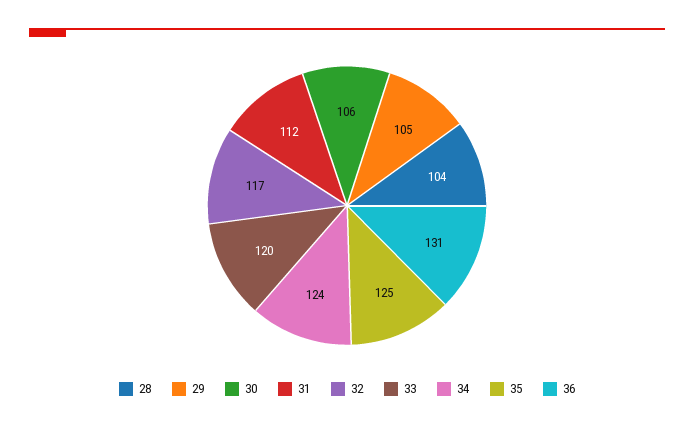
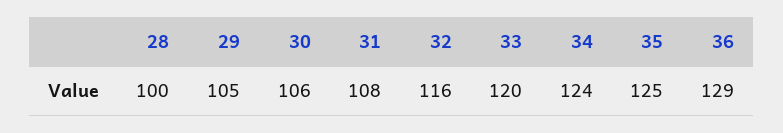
28: 104 -> 100
31: 112 -> 108
32: 117 -> 116
36: 131 -> 129

